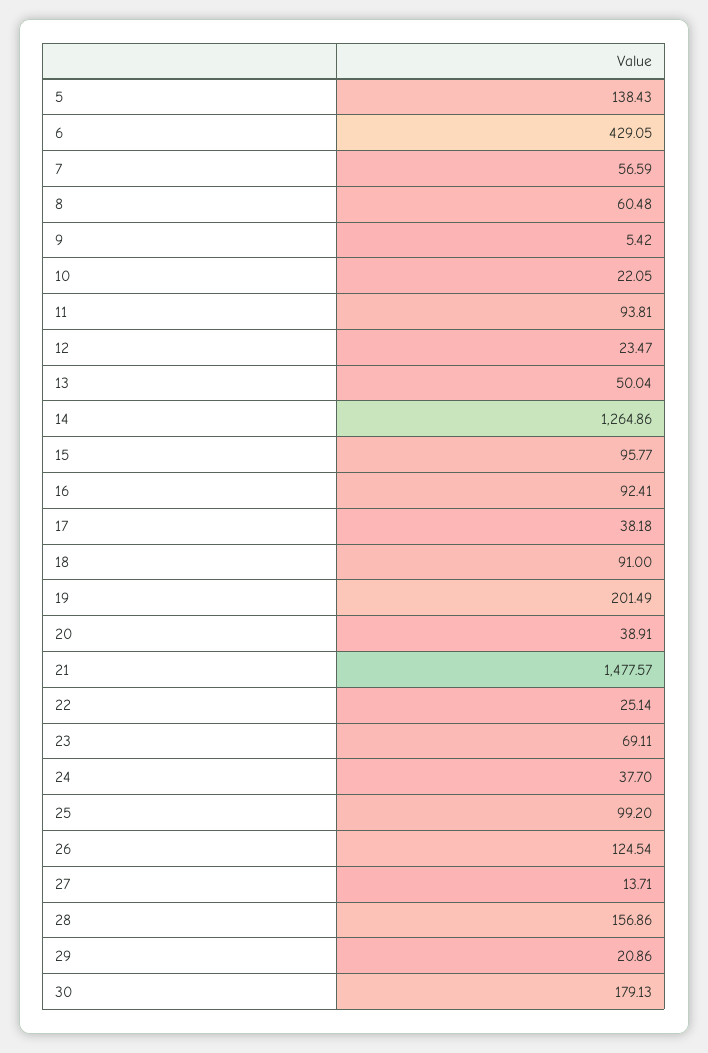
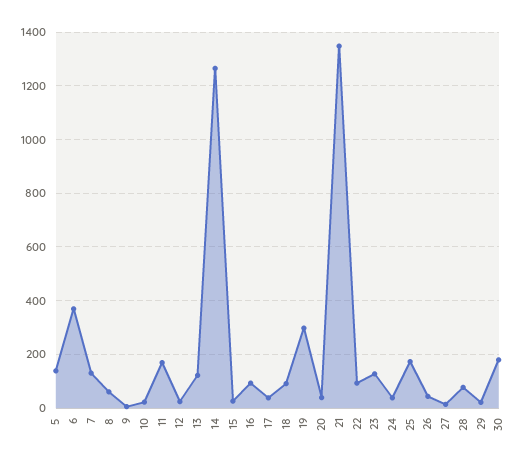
6: 429.05 -> 375
7: 56.59 -> 125
11: 93.81 -> 175
13: 50.04 -> 125
15: 95.77 -> 25
19: 201.49 -> 300
21: 1477.57 -> 1350
22: 25.14 -> 100
23: 69.11 -> 125
25: 99.2 -> 175
26: 124.54 -> 50
28: 156.86 -> 75

